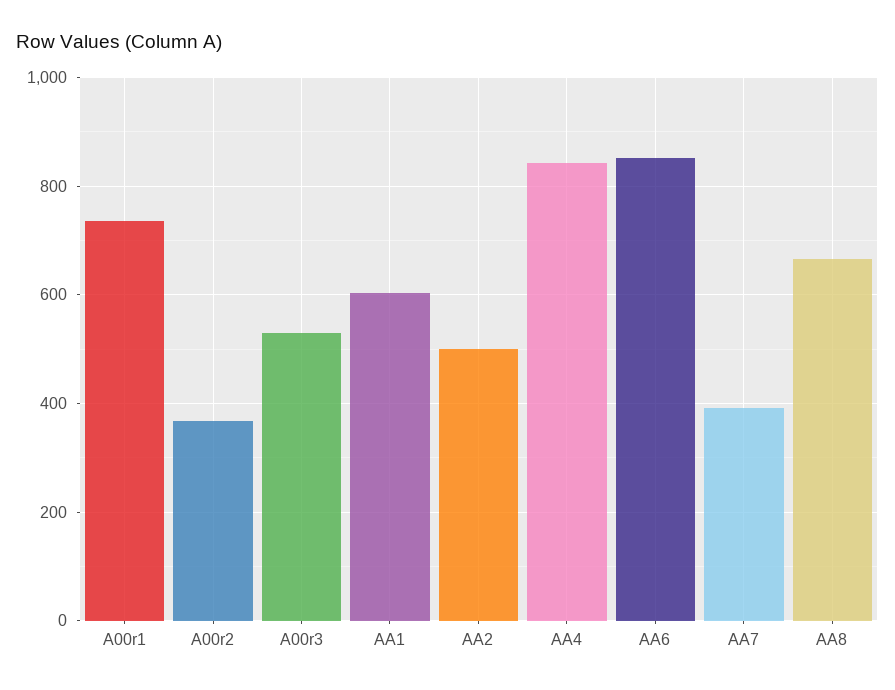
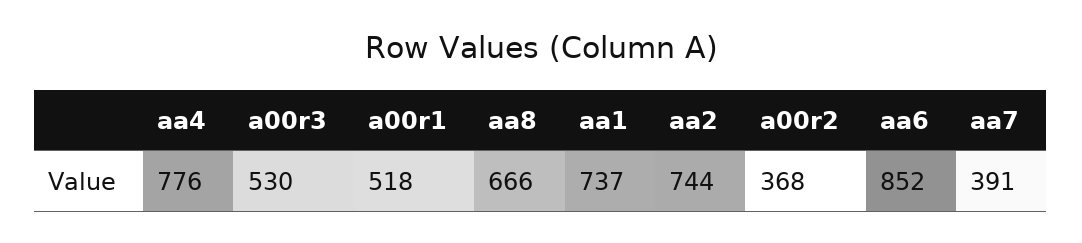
A00r1: 740 -> 518
AA1: 600 -> 737
AA2: 500 -> 744
AA4: 840 -> 776

